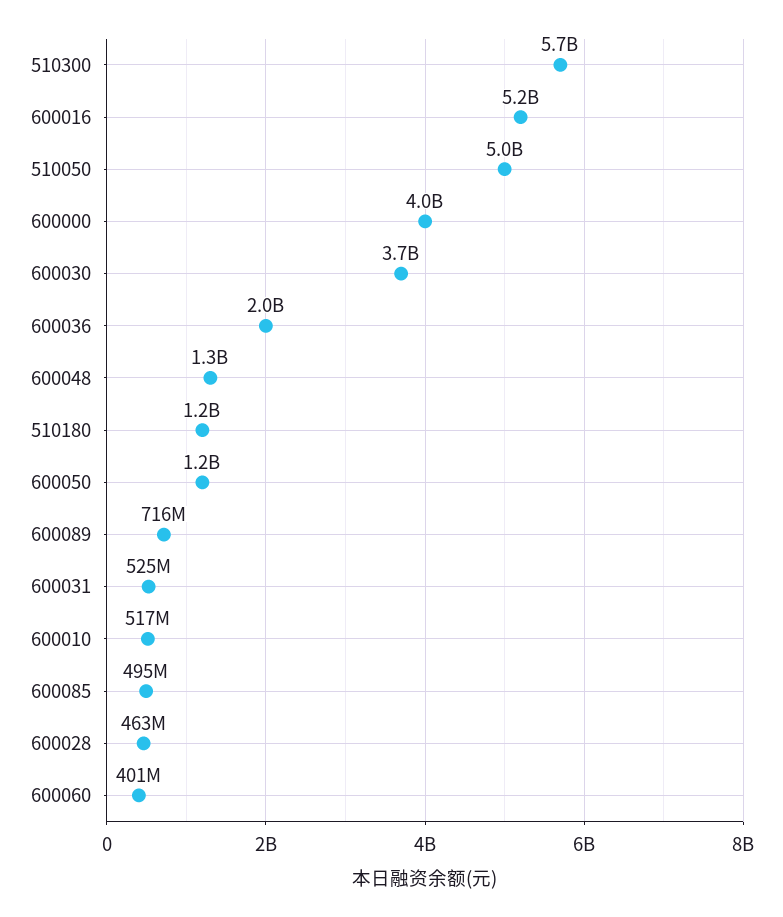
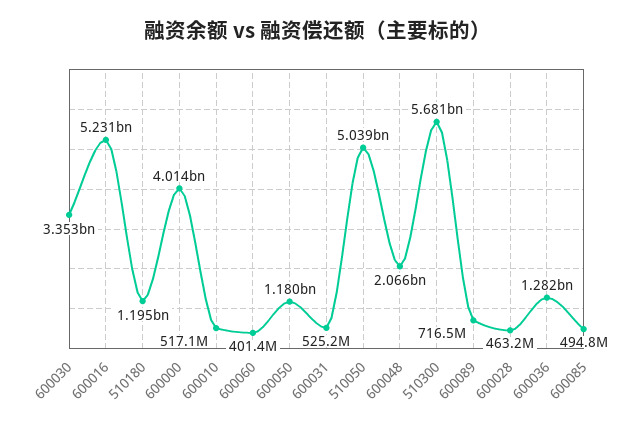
600030: 3700000000 -> 3353000000
600036: 2000000000 -> 1282000000
600048: 1300000000 -> 2066000000

